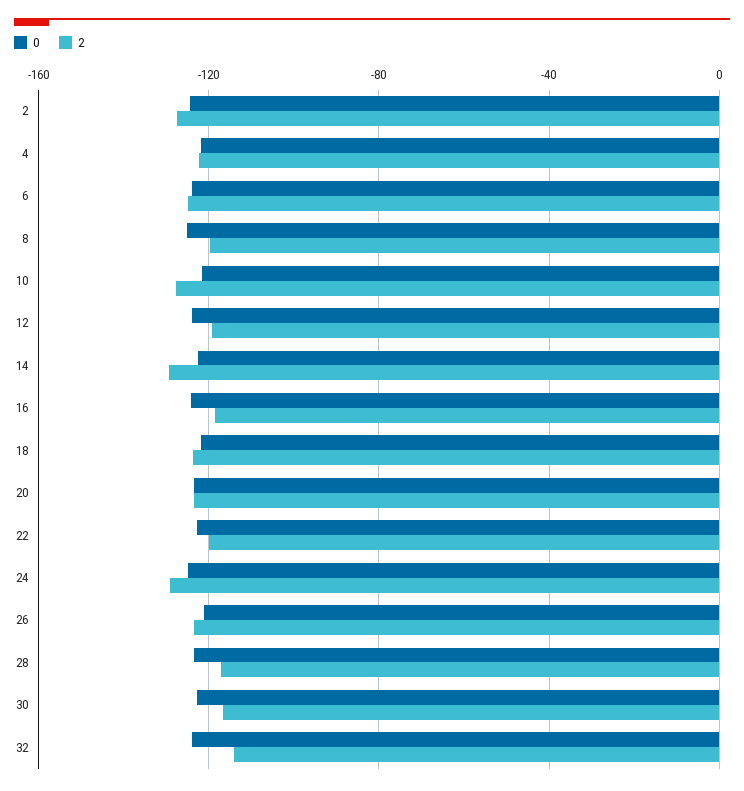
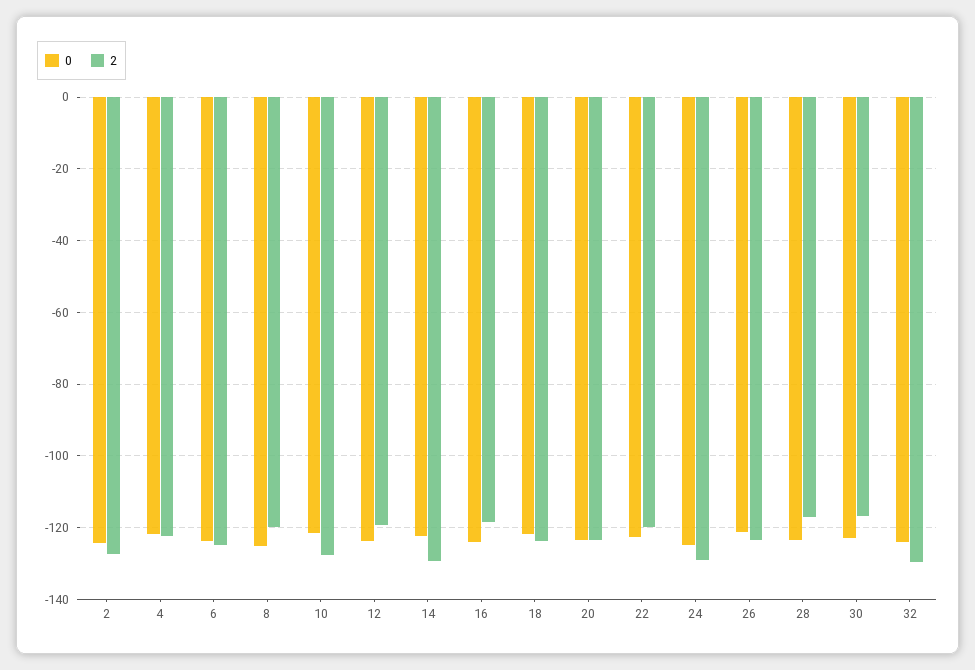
2, 32: -115 -> -130

